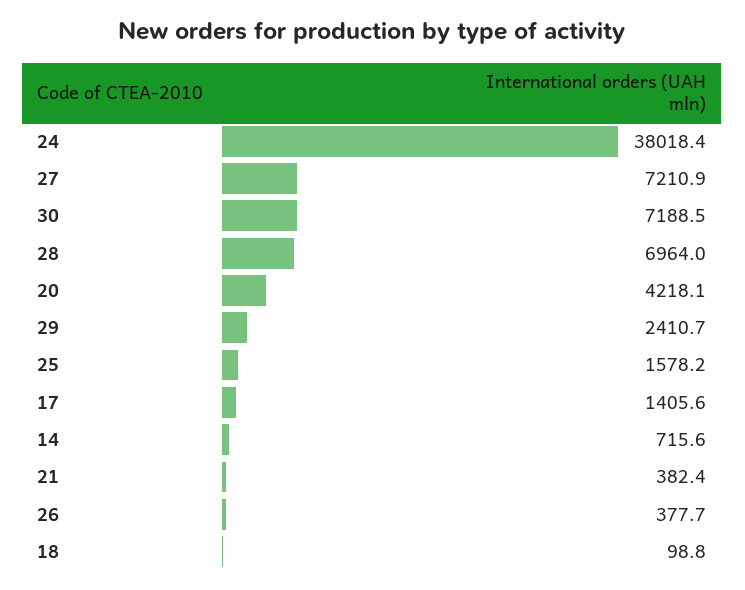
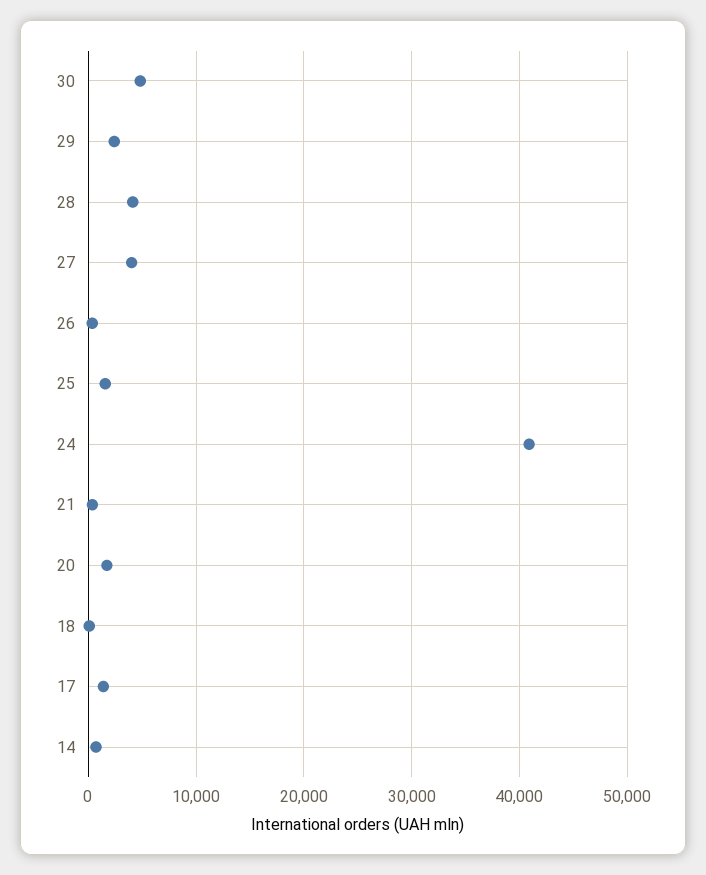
24: 38018.4 -> 41000
27: 7210.9 -> 4000
30: 7188.5 -> 5000
28: 6964 -> 4000
20: 4218.1 -> 2000

